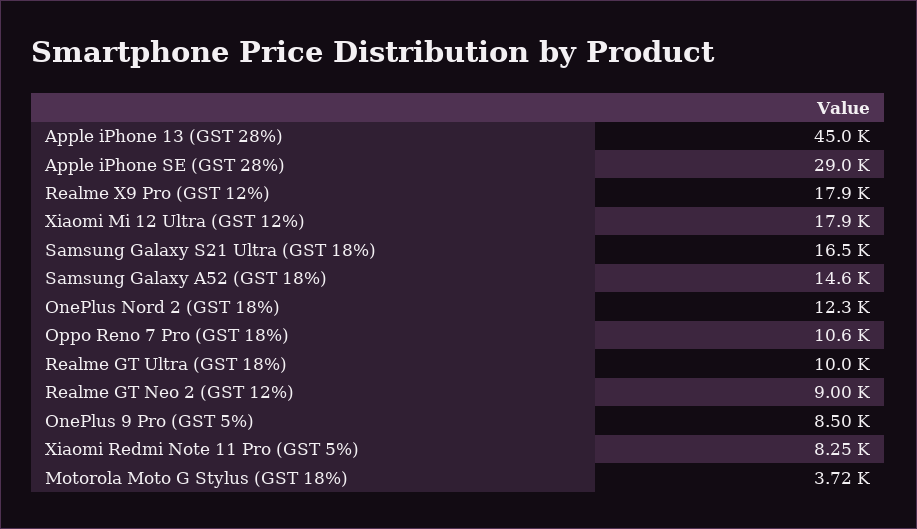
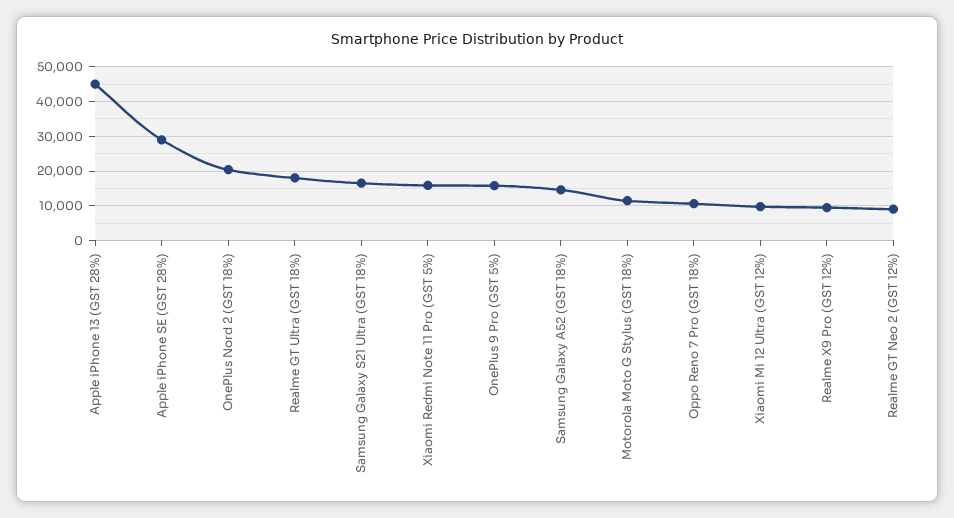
Realme X9 Pro (GST 12%): 17900 -> 10000
Xiaomi Mi 12 Ultra (GST 12%): 17900 -> 10000
OnePlus Nord 2 (GST 18%): 12300 -> 20000
Realme GT Ultra (GST 18%): 10000 -> 18000
OnePlus 9 Pro (GST 5%): 8500 -> 16000
Xiaomi Redmi Note 11 Pro (GST 5%): 8250 -> 16000
Motorola Moto G Stylus (GST 18%): 3720 -> 12000

